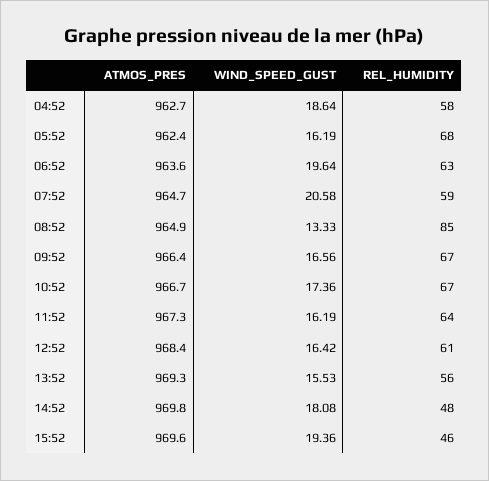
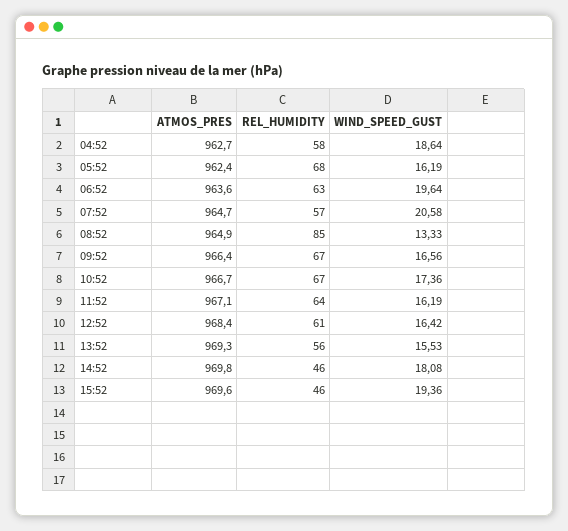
REL_HUMIDITY, 07:52: 59 -> 57
ATMOS_PRES, 11:52: 967.3 -> 967.1
REL_HUMIDITY, 14:52: 48 -> 46

